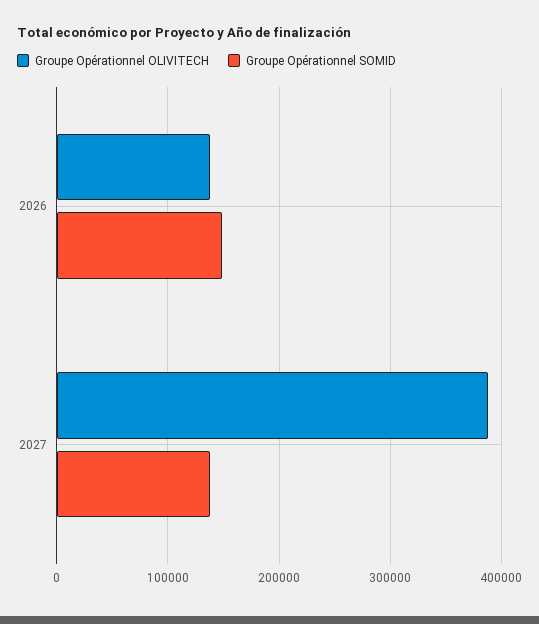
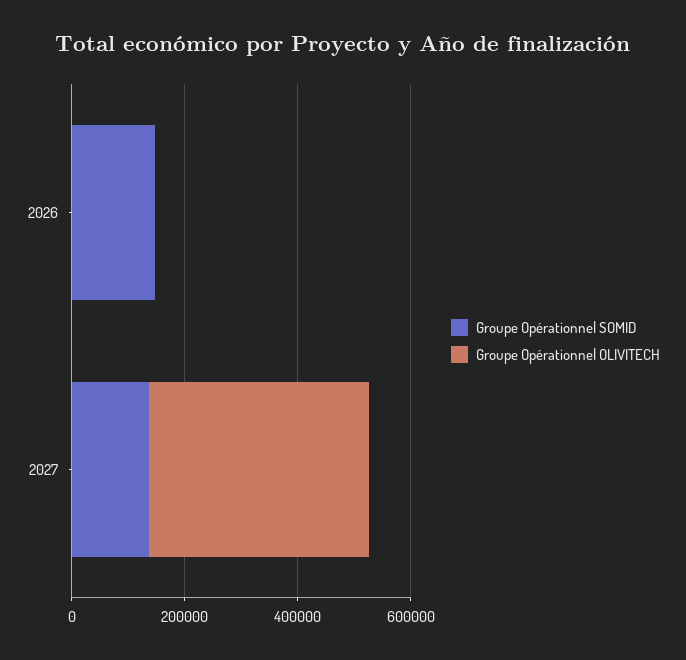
Groupe Opérationnel OLIVITECH, 2026: 140000 -> 0

